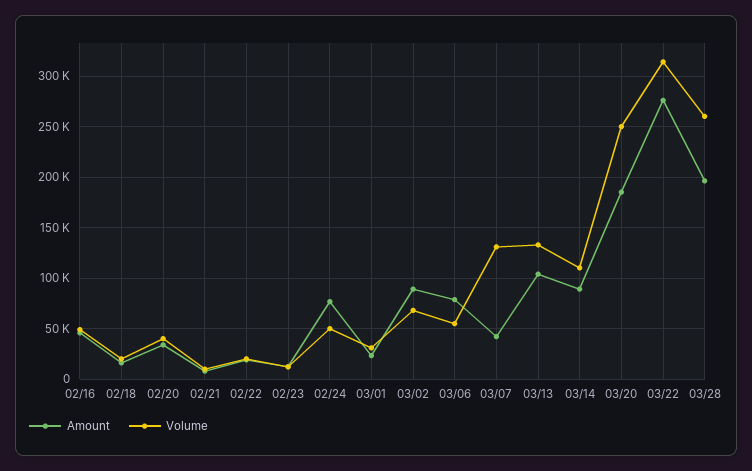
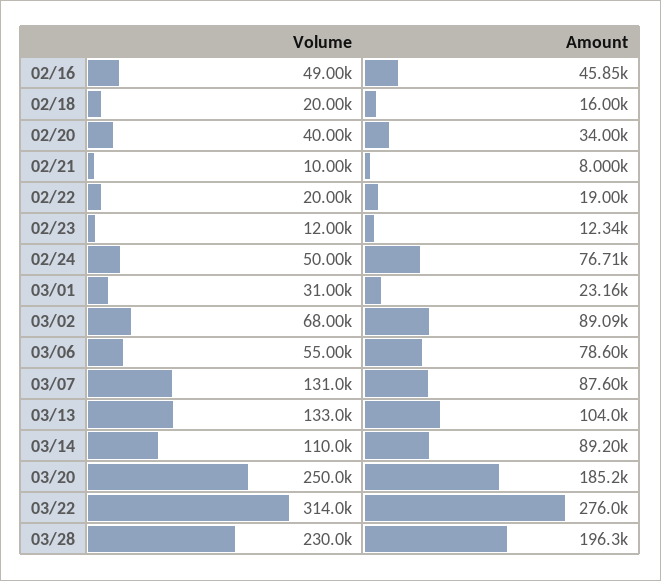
Amount, 03/07: 40000 -> 87600
Volume, 03/28: 260000 -> 230000

